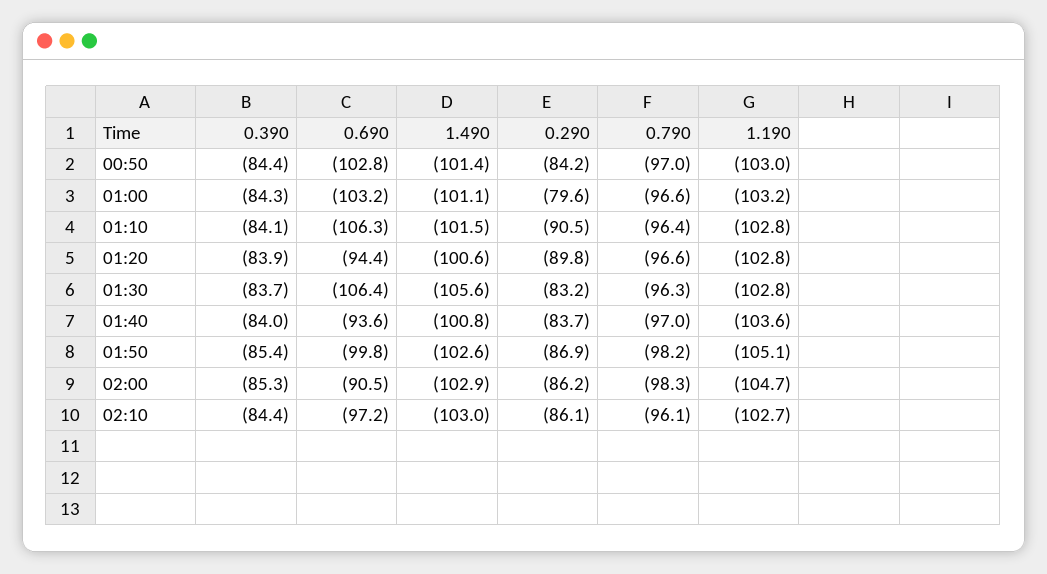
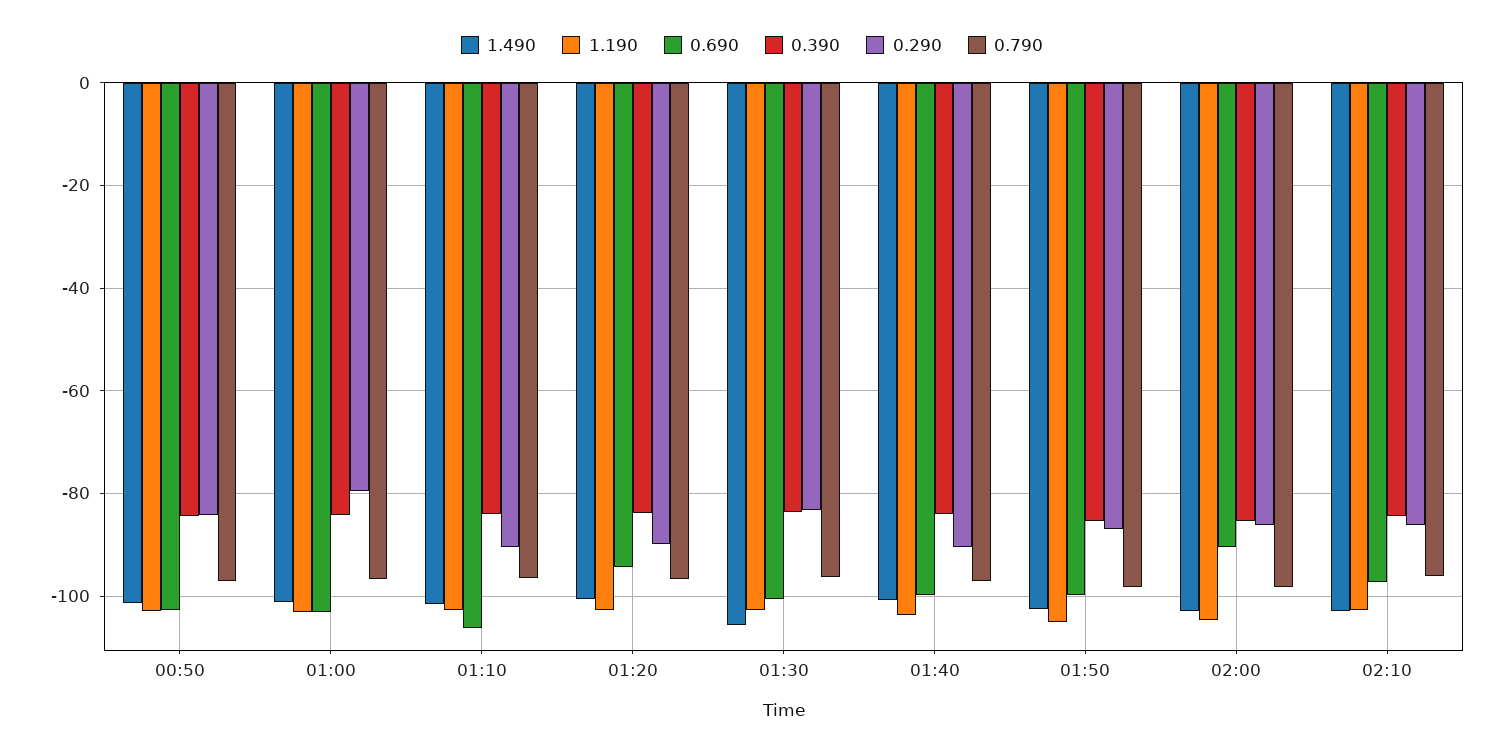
0.690, 01:30: -106.4 -> -100
0.690, 01:40: -93.6 -> -100
0.290, 01:40: -83.7 -> -90

